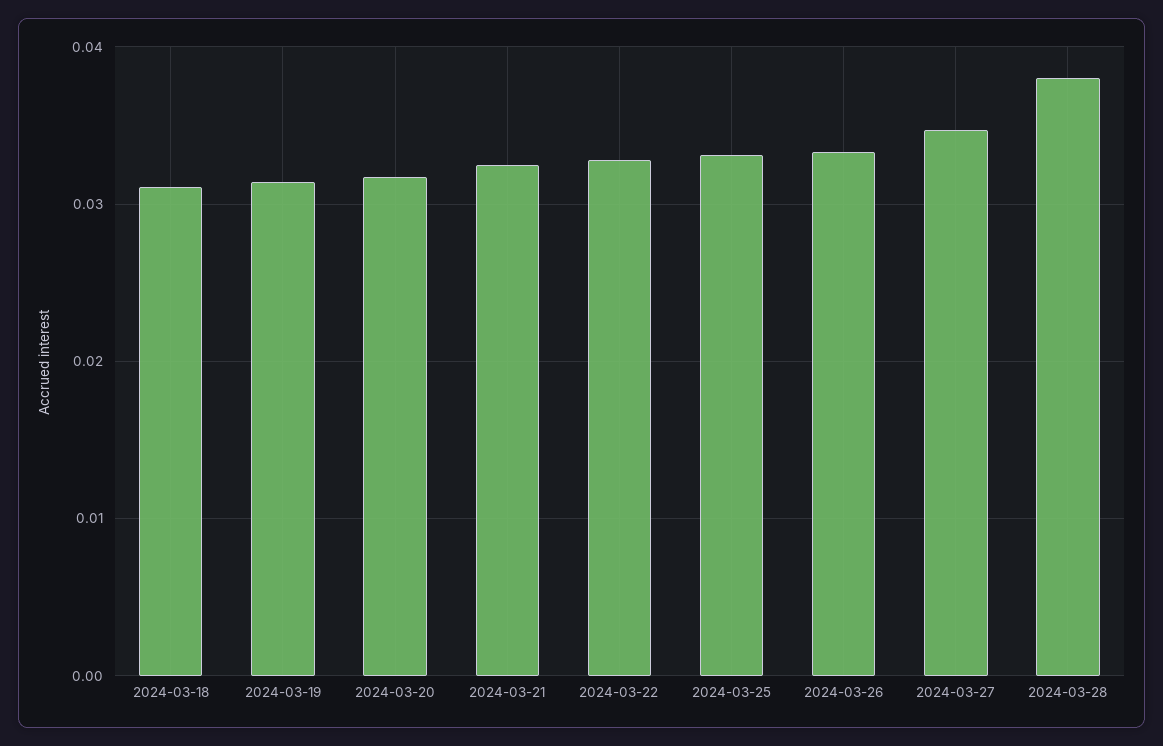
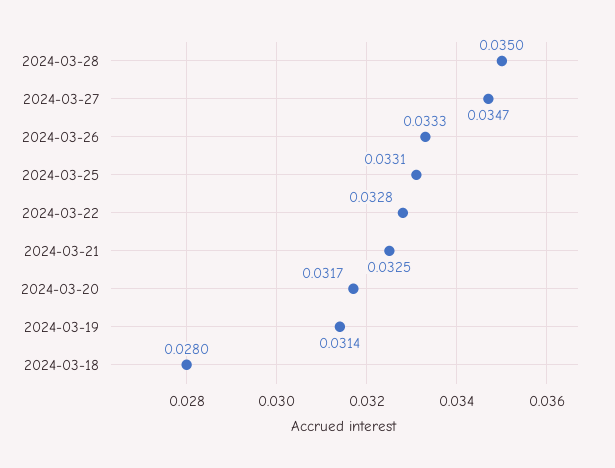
2024-03-18: 0.031 -> 0.028
2024-03-28: 0.038 -> 0.035

